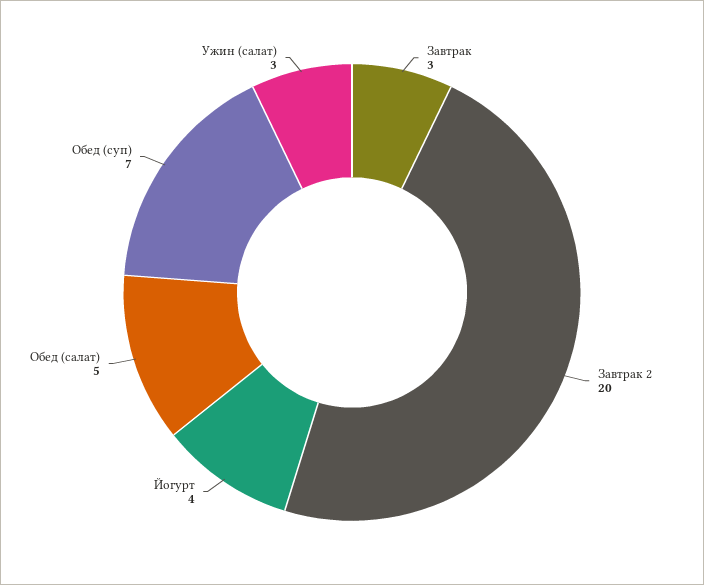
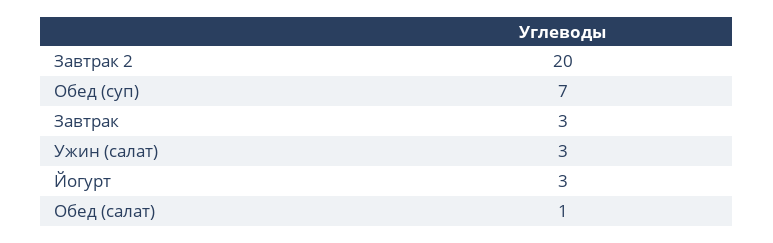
Йогурт: 4 -> 3
Обед (салат): 5 -> 1

